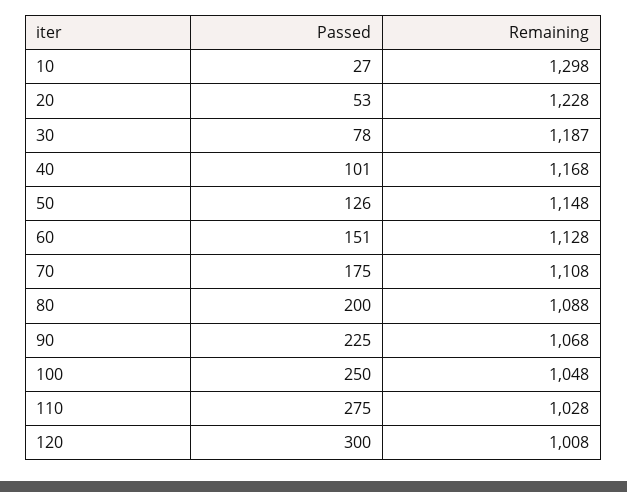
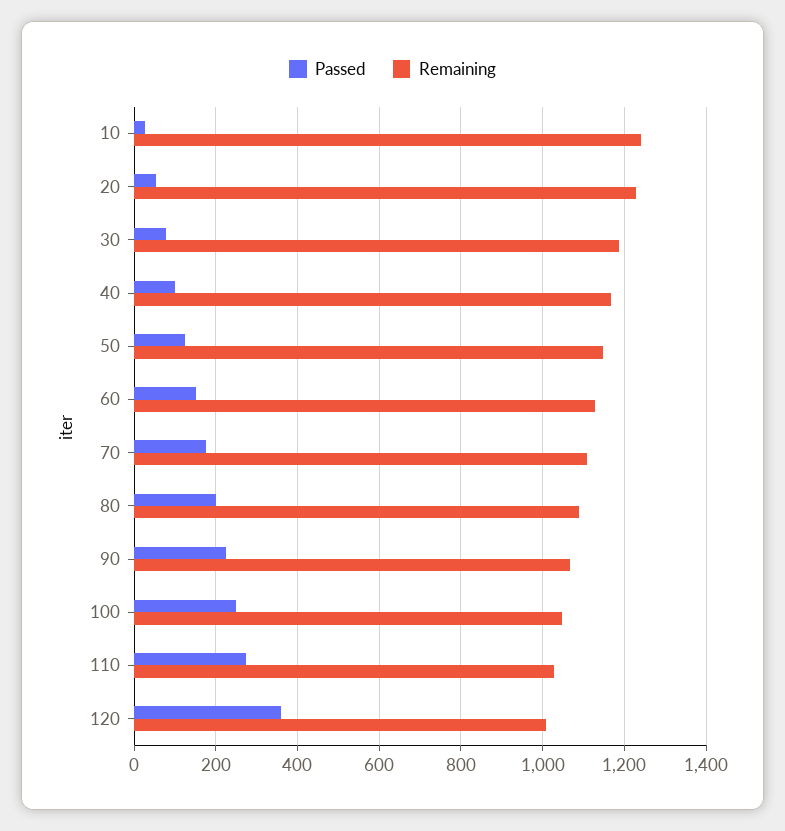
Remaining, 10: 1298 -> 1240
Passed, 120: 300 -> 360

